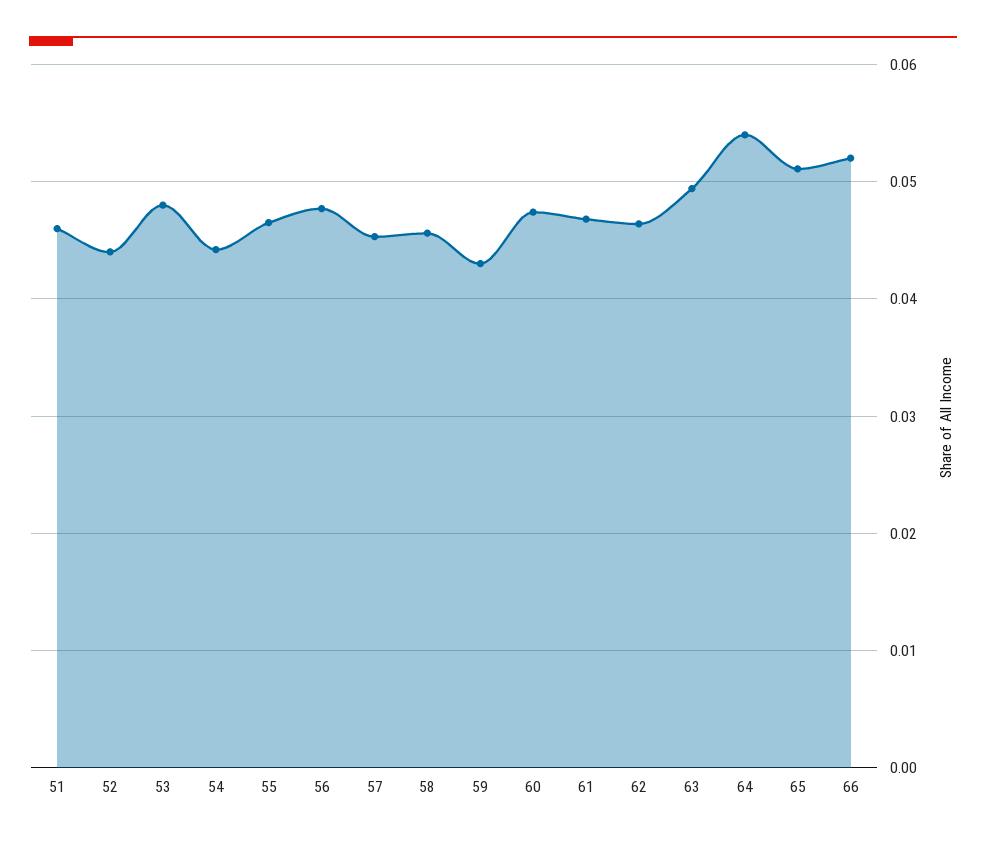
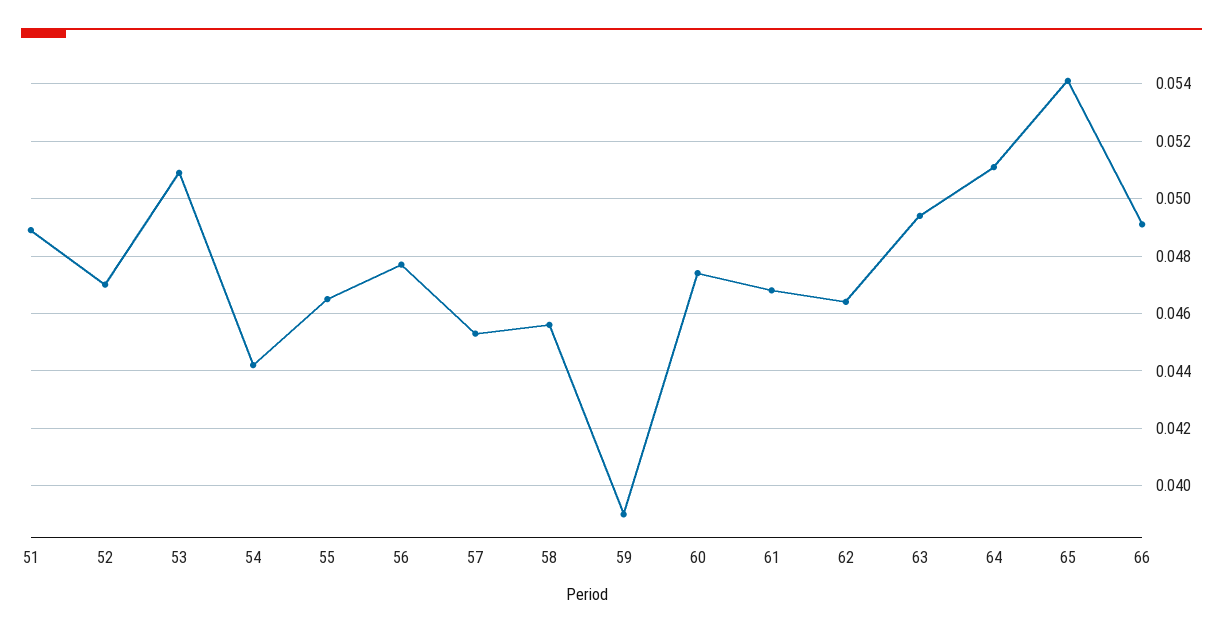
51: 0.046 -> 0.049
52: 0.044 -> 0.047
53: 0.048 -> 0.051
59: 0.043 -> 0.039
64: 0.054 -> 0.051
65: 0.051 -> 0.054
66: 0.052 -> 0.049

